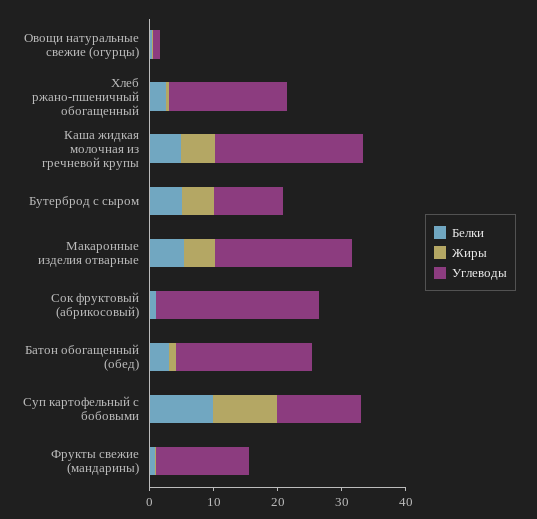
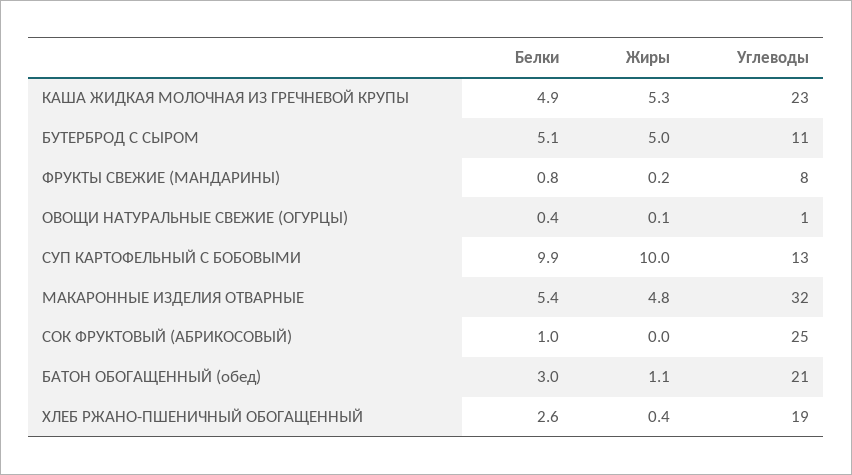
Углеводы, Макаронные изделия отварные: 22 -> 32
Углеводы, Фрукты свежие (мандарины): 14 -> 8

